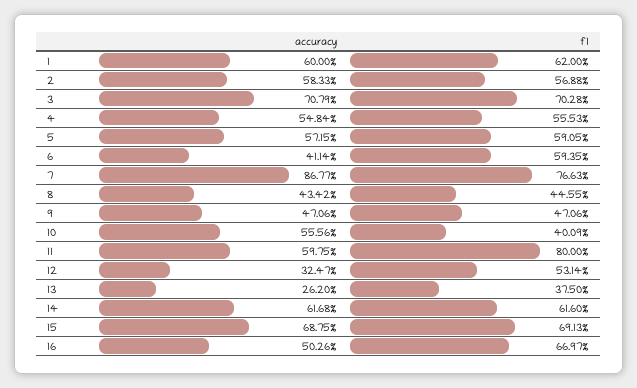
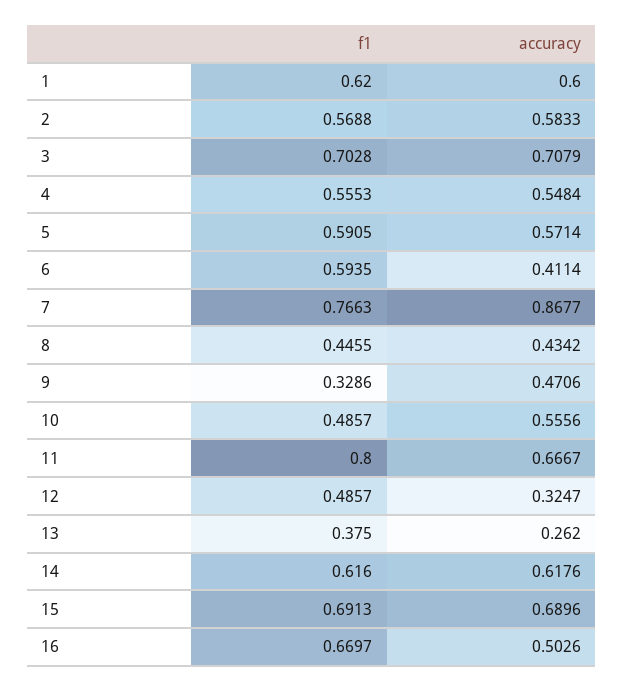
accuracy, 5: 0.5715 -> 0.5714
f1, 9: 0.4706 -> 0.3286
f1, 10: 0.4009 -> 0.4857
accuracy, 11: 0.5975 -> 0.6667
f1, 12: 0.5314 -> 0.4857
accuracy, 14: 0.6168 -> 0.6176
accuracy, 15: 0.6875 -> 0.6896

